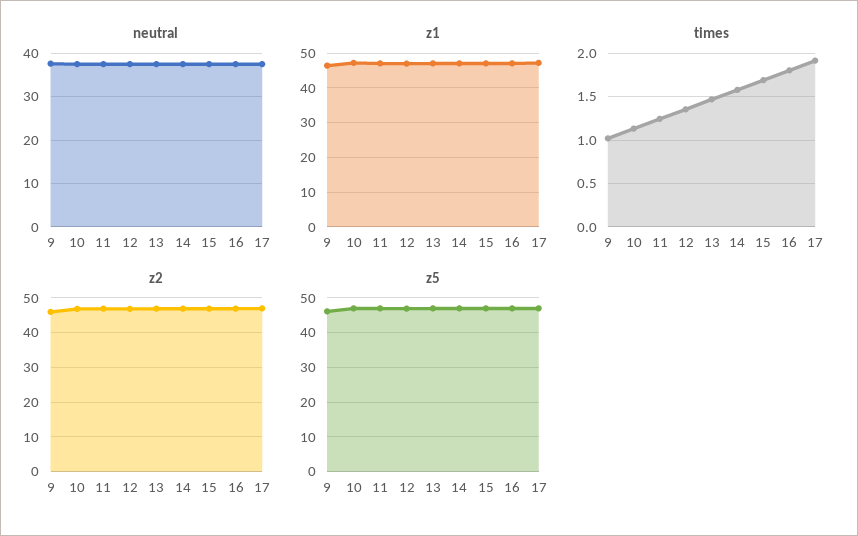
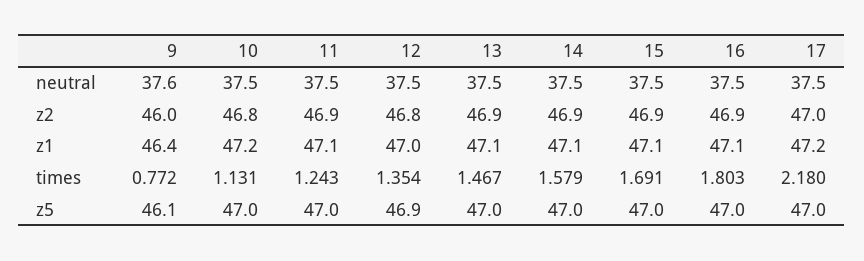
times, 9: 1 -> 0.772
times, 17: 1.9 -> 2.18

